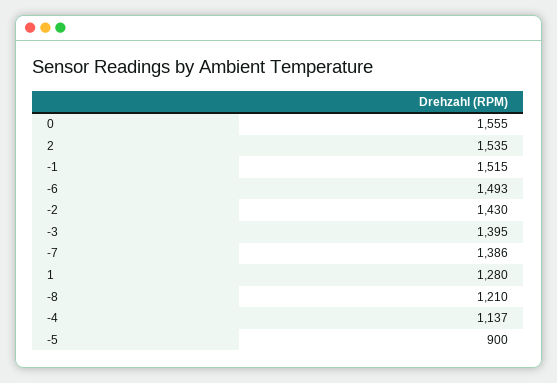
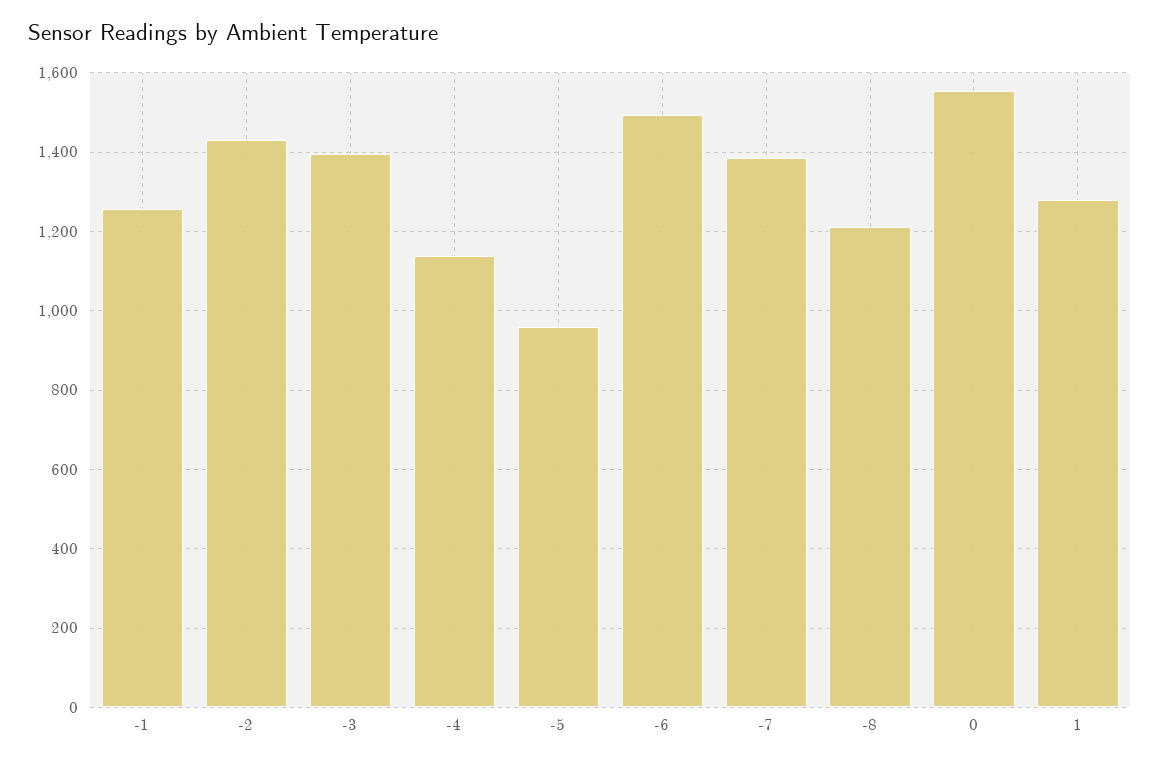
2: 1535 -> none
-1: 1515 -> 1260
-5: 900 -> 960

